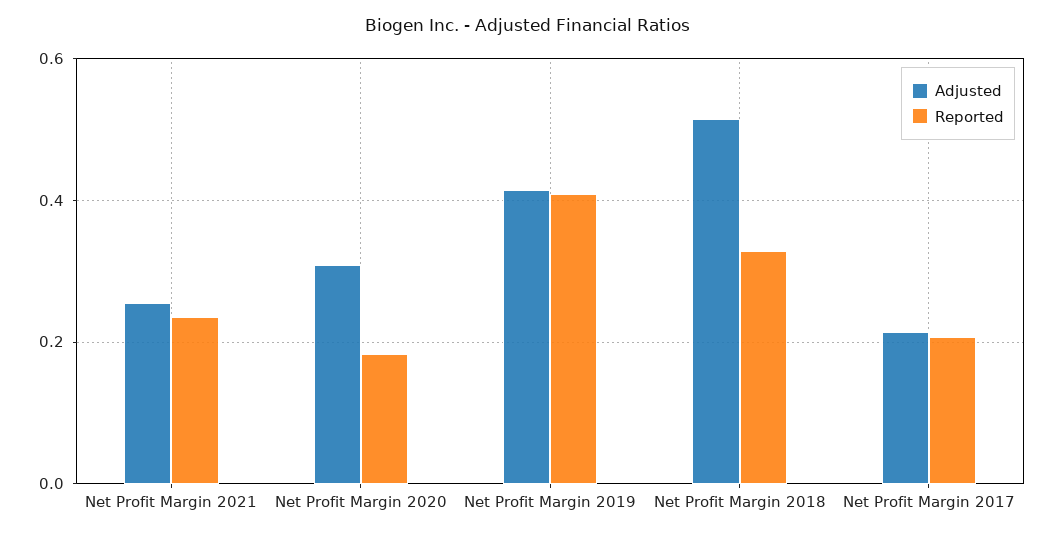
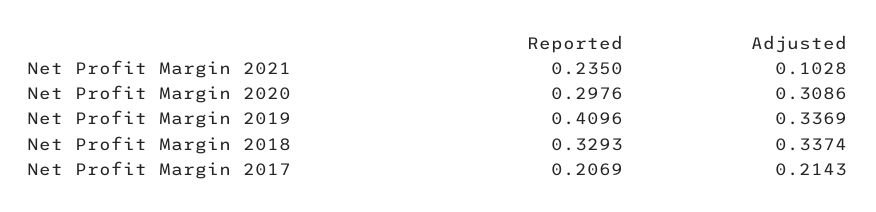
Adjusted, Net Profit Margin 2021: 0.26 -> 0.1028
Reported, Net Profit Margin 2020: 0.18 -> 0.2976
Adjusted, Net Profit Margin 2019: 0.42 -> 0.3369
Adjusted, Net Profit Margin 2018: 0.52 -> 0.3374

